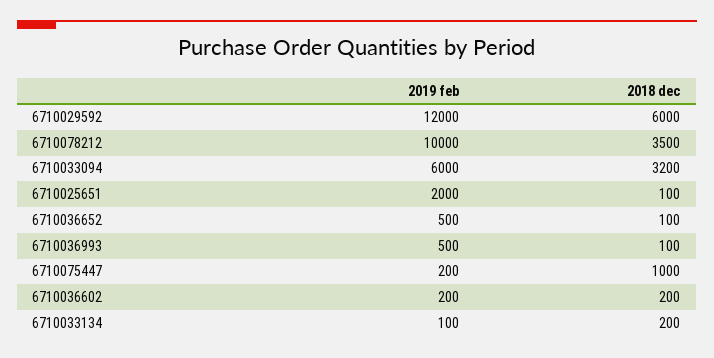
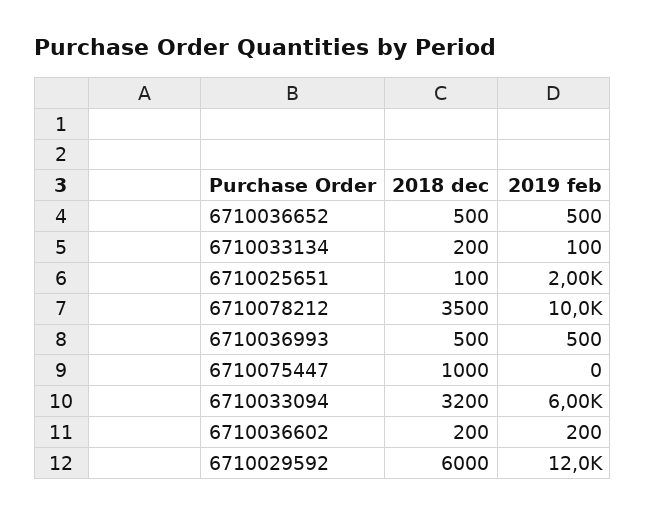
2018 dec, 6710036652: 100 -> 500
2018 dec, 6710036993: 100 -> 500
2019 feb, 6710075447: 200 -> 0

